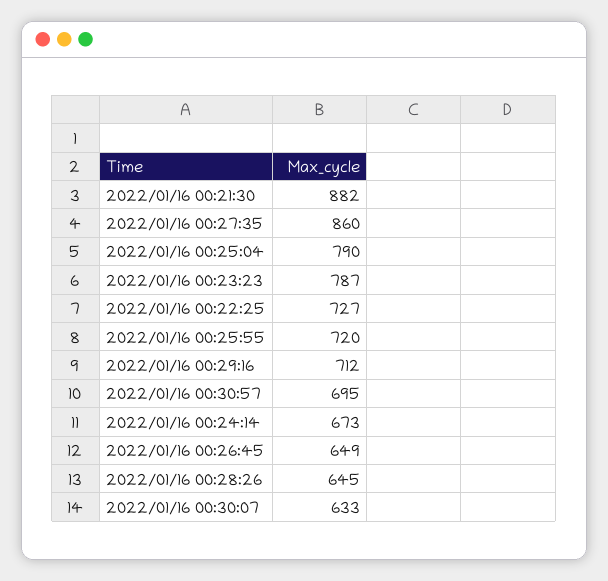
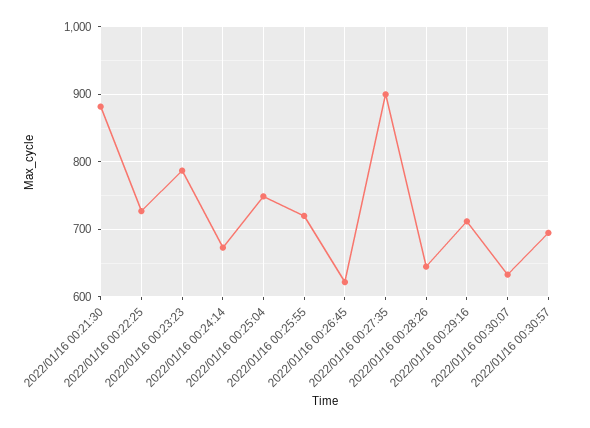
2022/01/16 00:27:35: 860 -> 900
2022/01/16 00:25:04: 790 -> 750
2022/01/16 00:26:45: 649 -> 620

